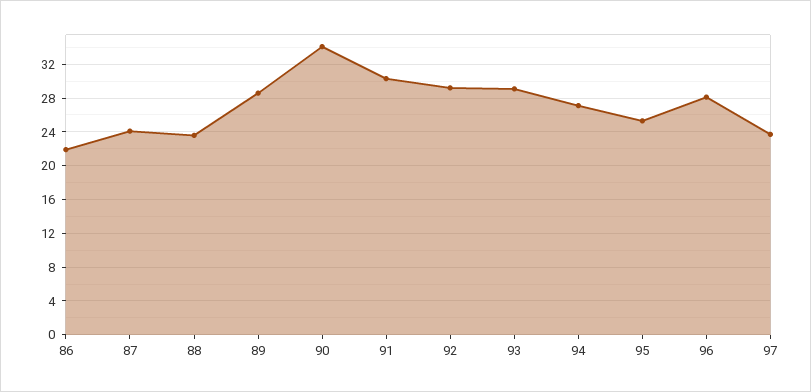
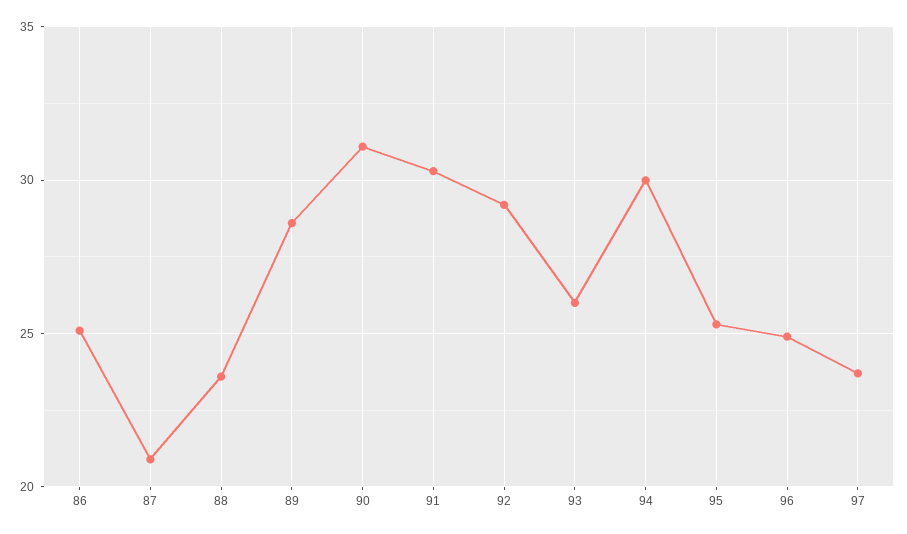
86: 22 -> 25
87: 24 -> 21
90: 34 -> 31
93: 29 -> 26
94: 27 -> 30
96: 28 -> 25

